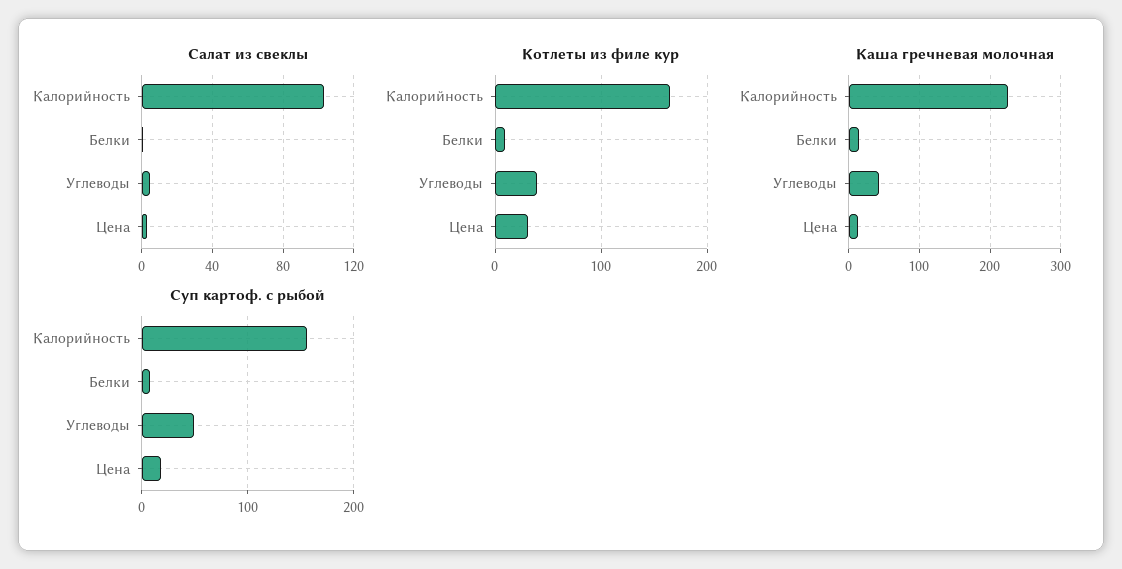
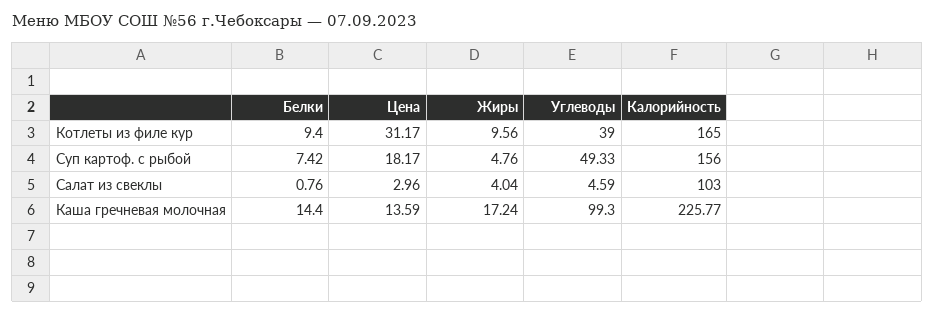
Каша гречневая молочная, Углеводы: 40 -> 99.3
Котлеты из филе кур, Жиры: none -> 9.56
Суп картоф. с рыбой, Жиры: none -> 4.76
Салат из свеклы, Жиры: none -> 4.04
Каша гречневая молочная, Жиры: none -> 17.24

